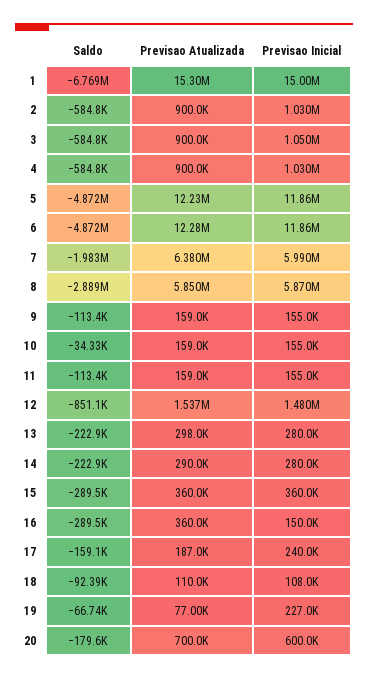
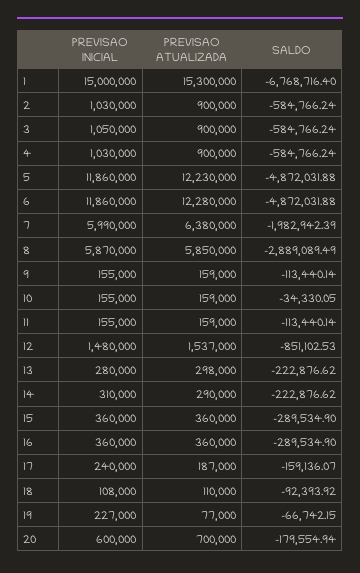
Previsao Inicial, 14: 280000 -> 310000
Previsao Inicial, 16: 150000 -> 360000

